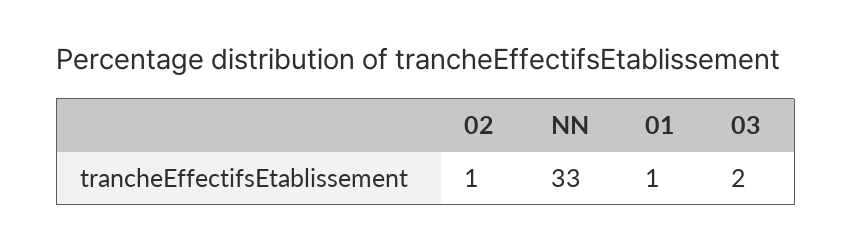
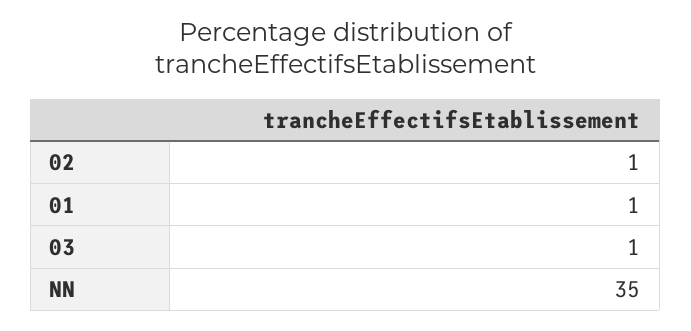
NN: 33 -> 35
03: 2 -> 1

